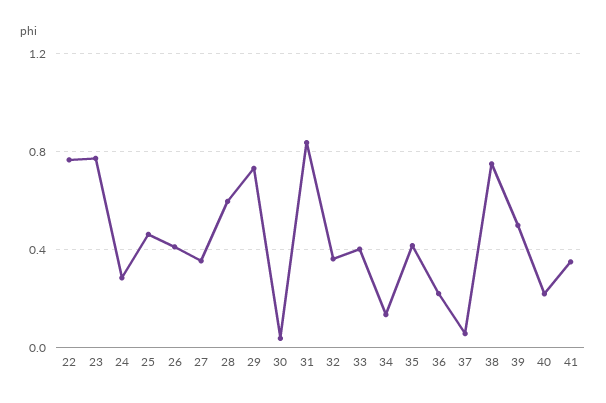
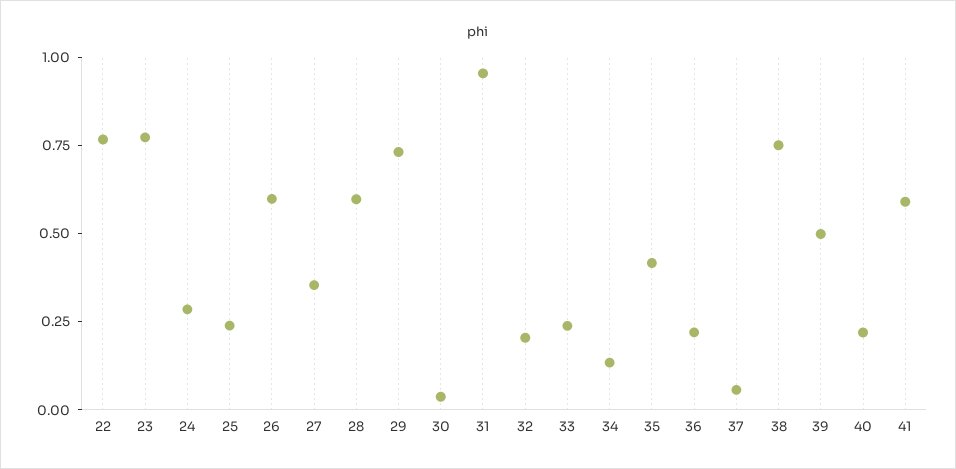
25: 0.45 -> 0.25
26: 0.4 -> 0.6
31: 0.85 -> 0.95
32: 0.35 -> 0.2
33: 0.4 -> 0.25
41: 0.35 -> 0.6

